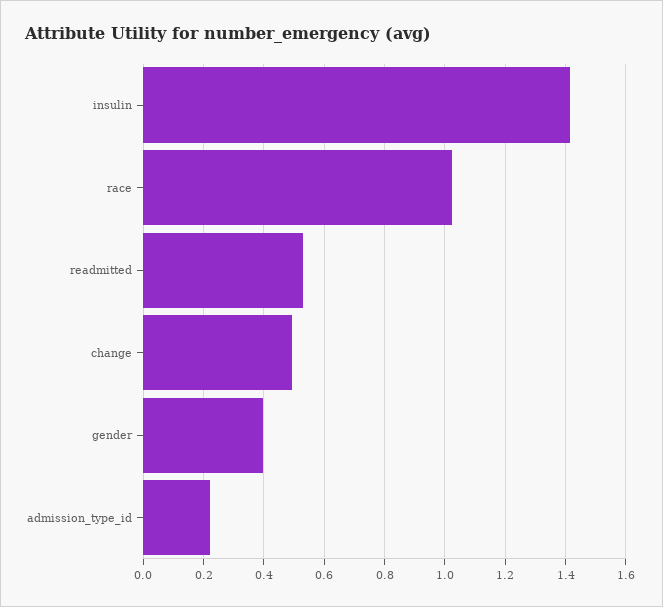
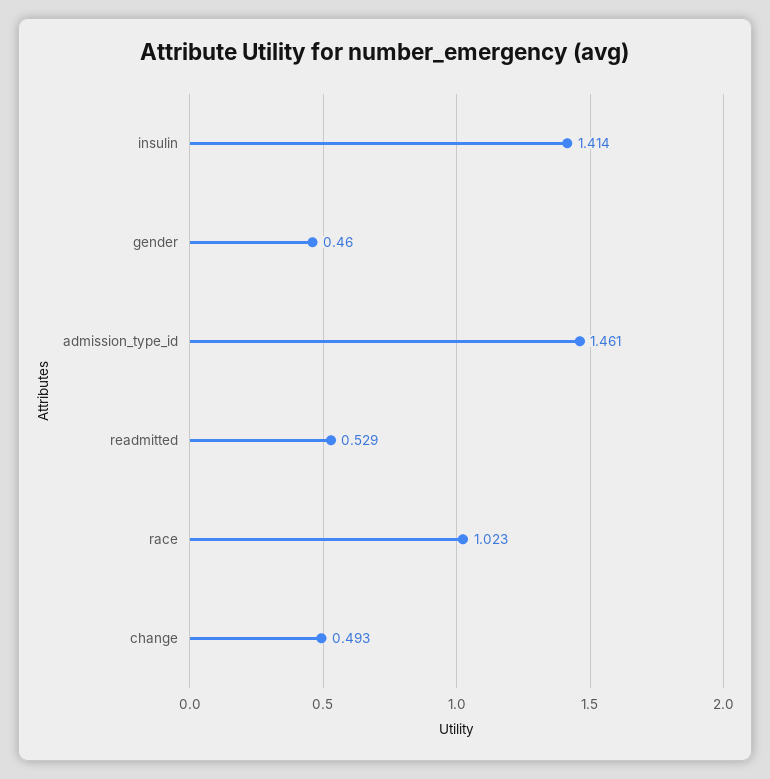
gender: 0.4 -> 0.46
admission_type_id: 0.22 -> 1.461

